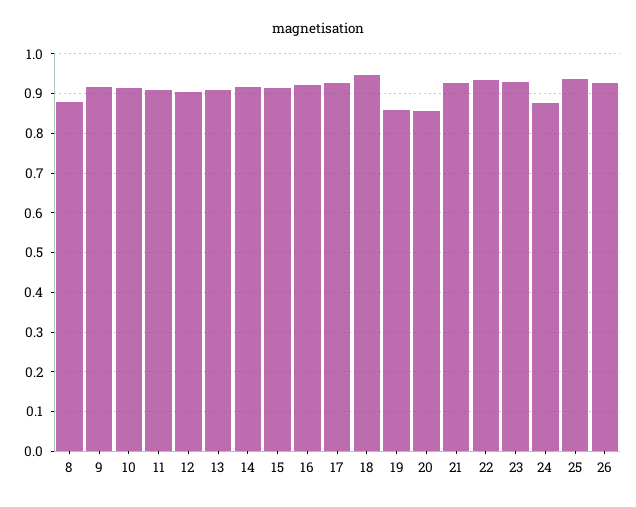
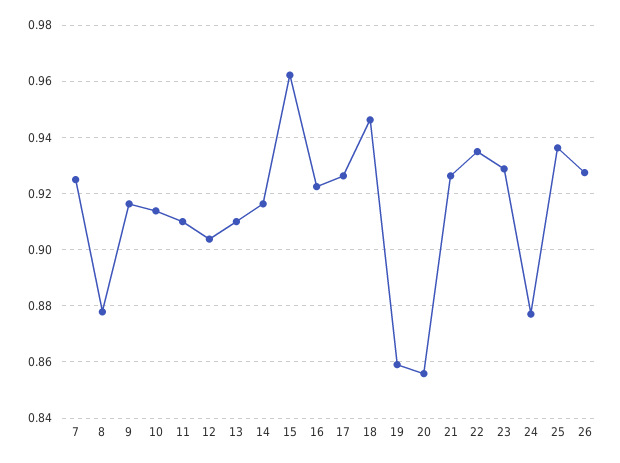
15: 0.92 -> 0.9625
7: none -> 0.925

